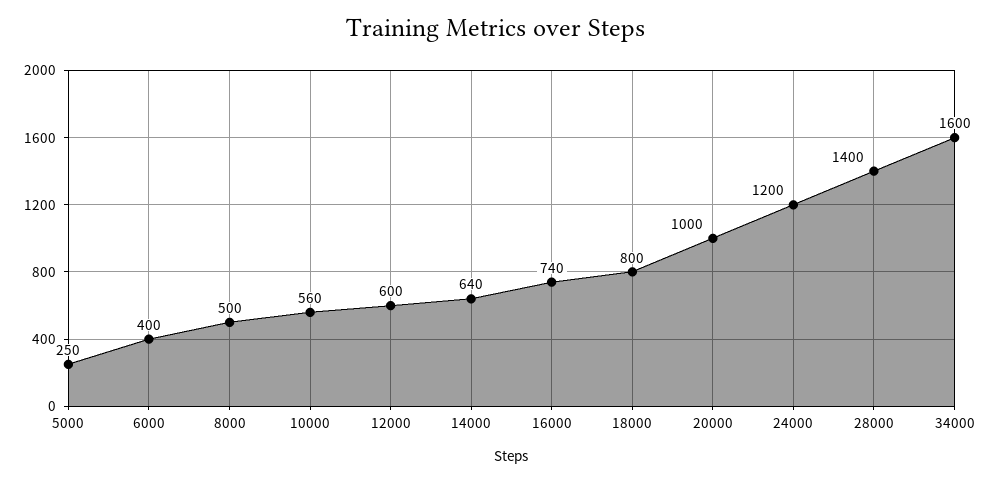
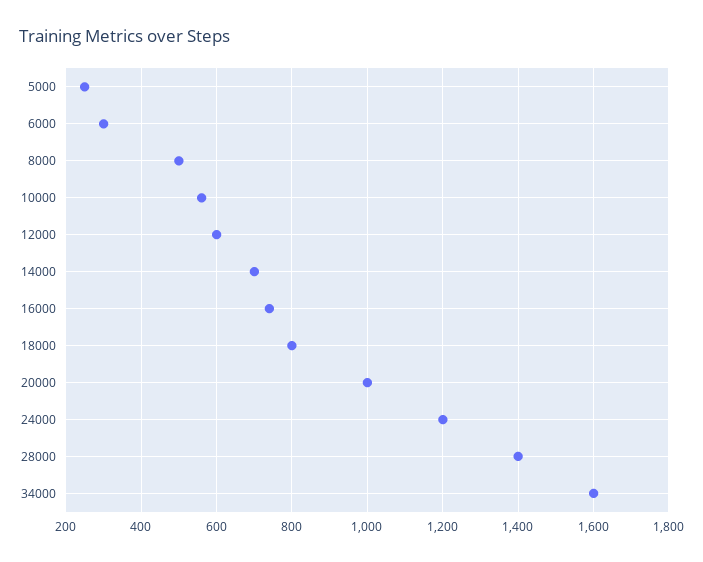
6000: 400 -> 300
14000: 640 -> 700

